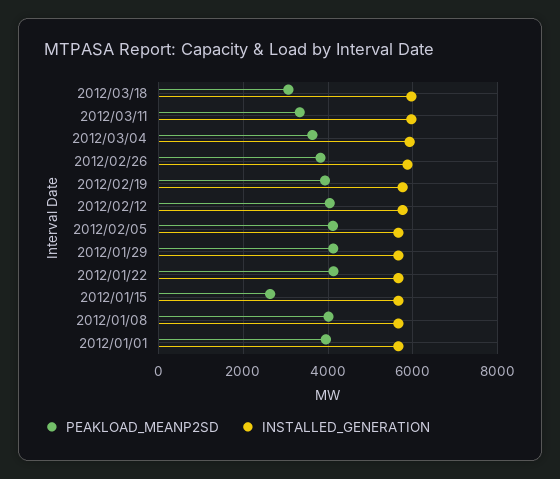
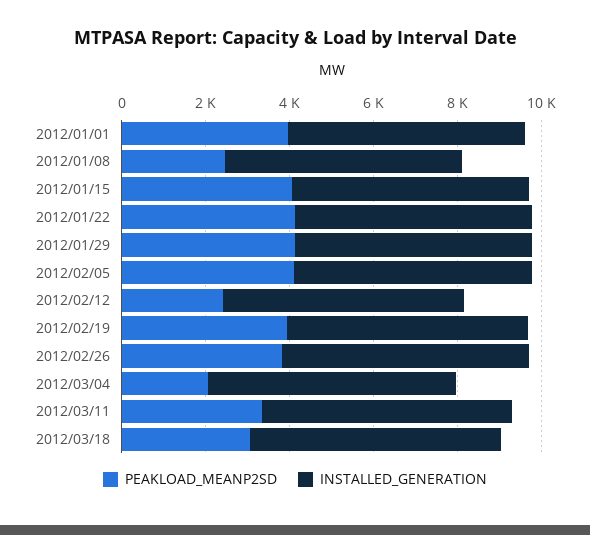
PEAKLOAD_MEANP2SD, 2012/03/04: 3600 -> 2000
PEAKLOAD_MEANP2SD, 2012/02/12: 4000 -> 2500
PEAKLOAD_MEANP2SD, 2012/01/15: 2600 -> 4000
PEAKLOAD_MEANP2SD, 2012/01/08: 4000 -> 2500

